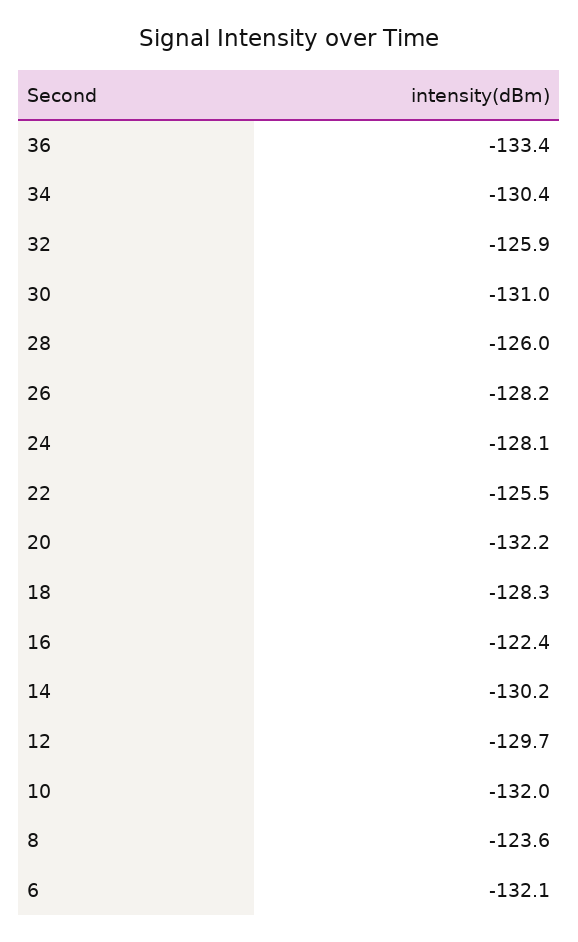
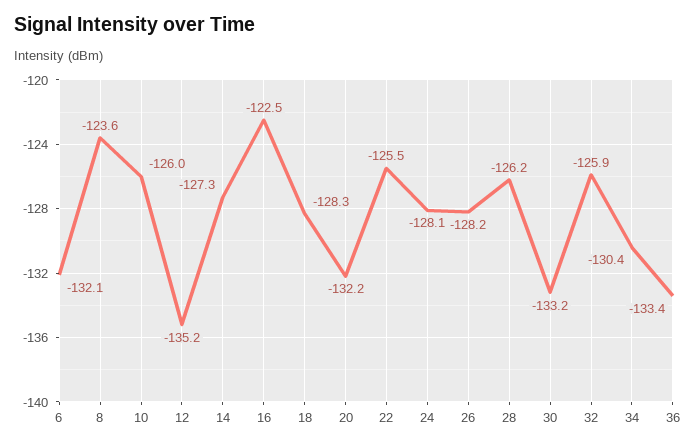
30: -131 -> -133.2
28: -126 -> -126.2
16: -122.4 -> -122.5
14: -130.2 -> -127.3
12: -129.7 -> -135.2
10: -132 -> -126

